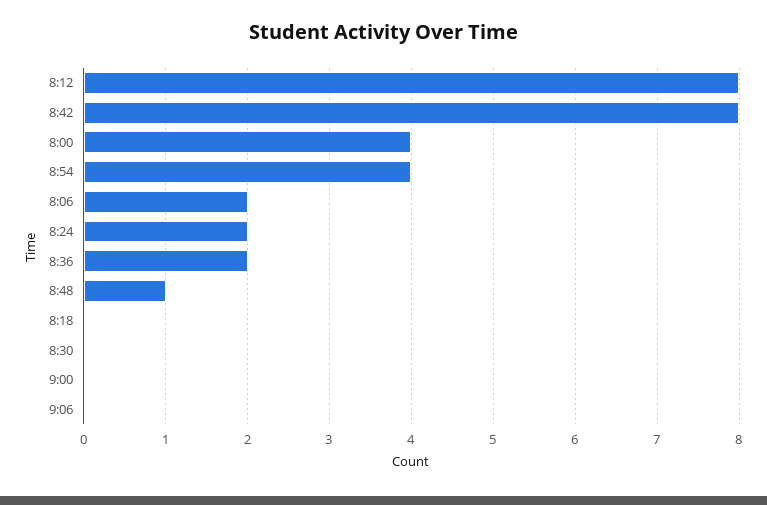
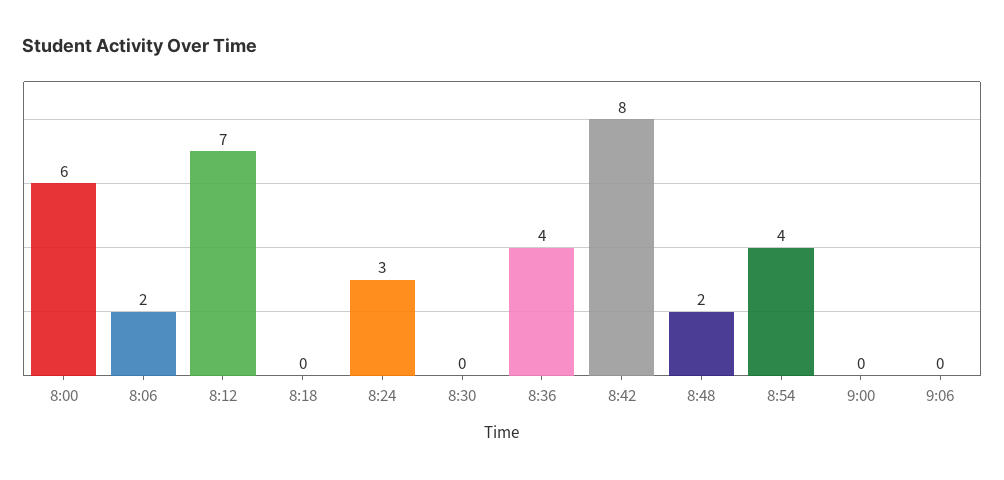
8:12: 8 -> 7
8:00: 4 -> 6
8:24: 2 -> 3
8:36: 2 -> 4
8:48: 1 -> 2

